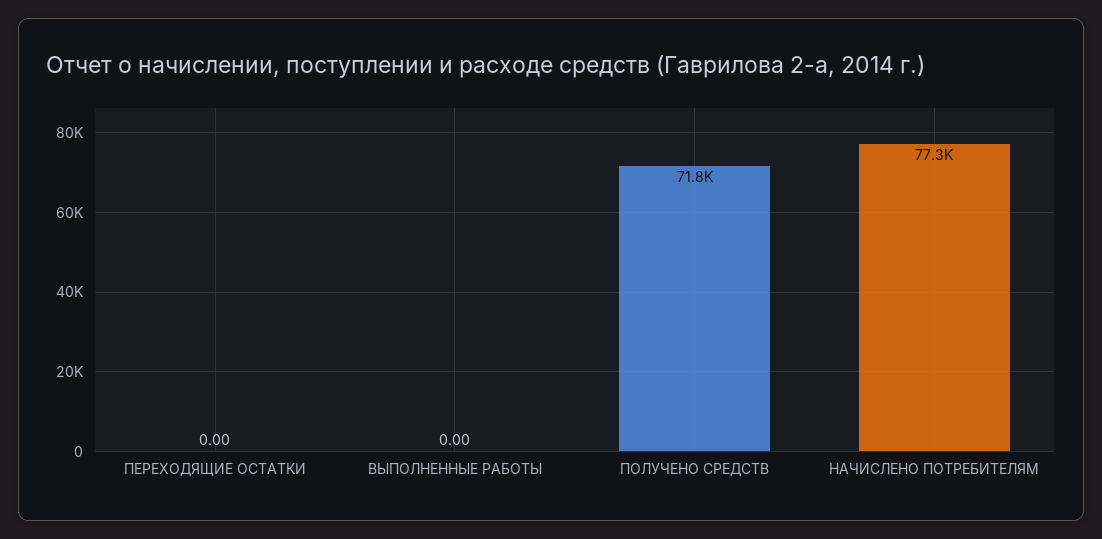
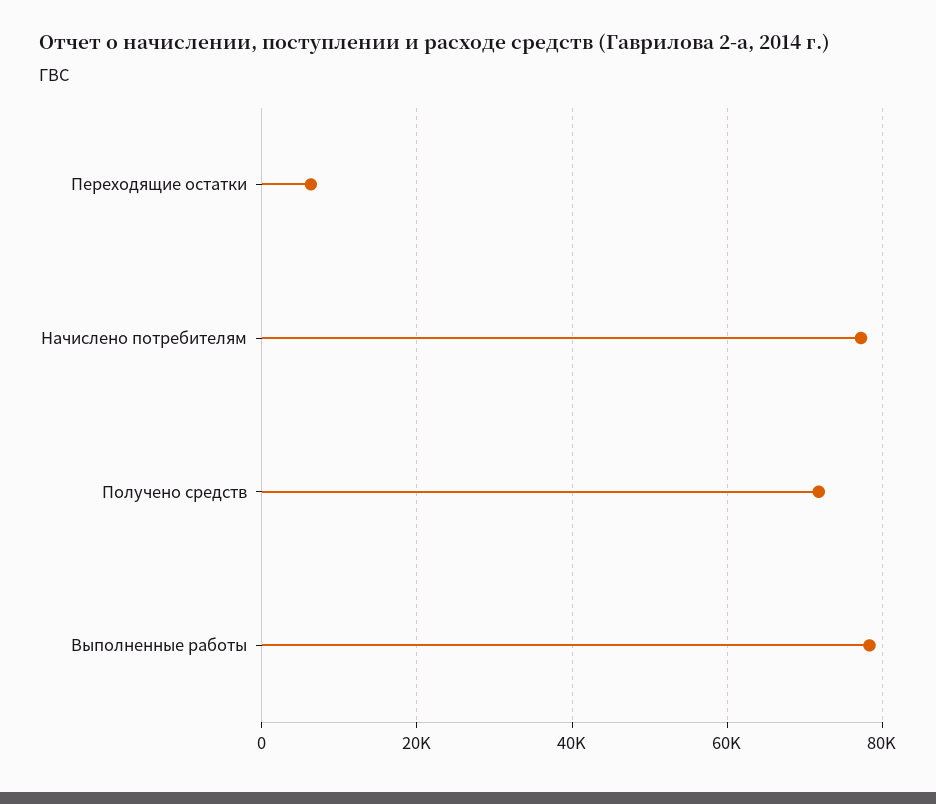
ПЕРЕХОДЯЩИЕ ОСТАТКИ: 0 -> 6000
ВЫПОЛНЕННЫЕ РАБОТЫ: 0 -> 78000

